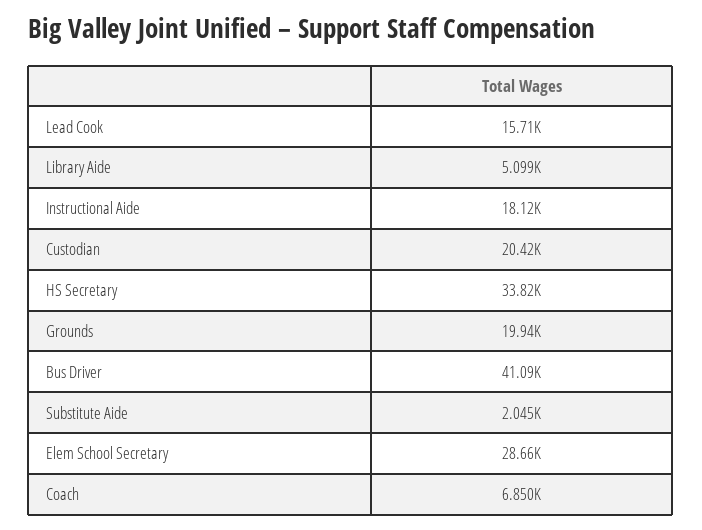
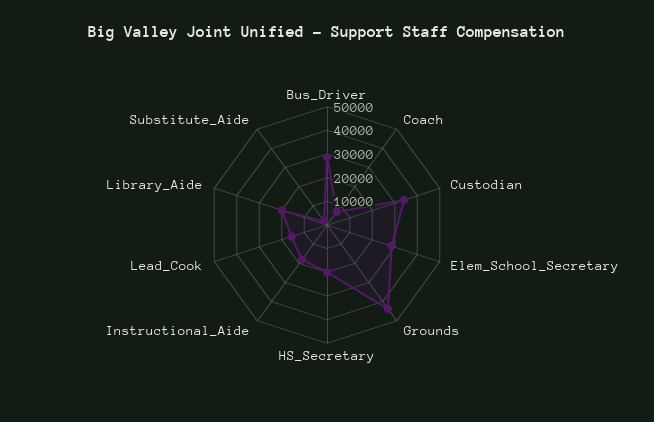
Library Aide: 5099 -> 20000
Custodian: 20420 -> 35000
HS Secretary: 33820 -> 20000
Grounds: 19940 -> 45000
Bus Driver: 41090 -> 30000

